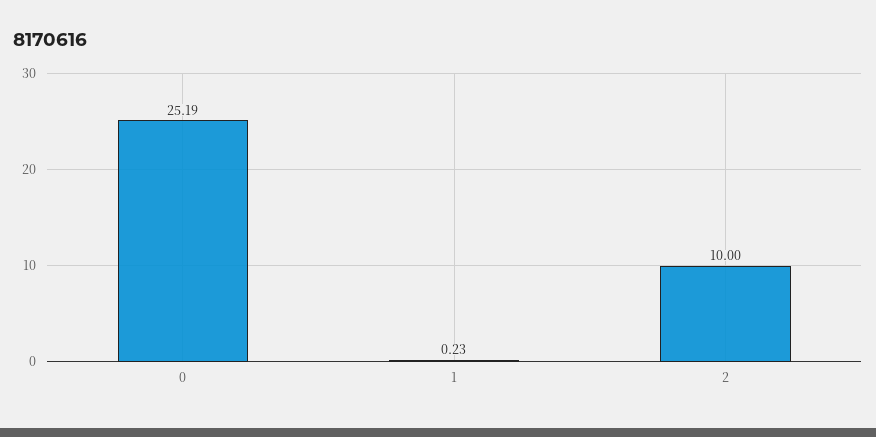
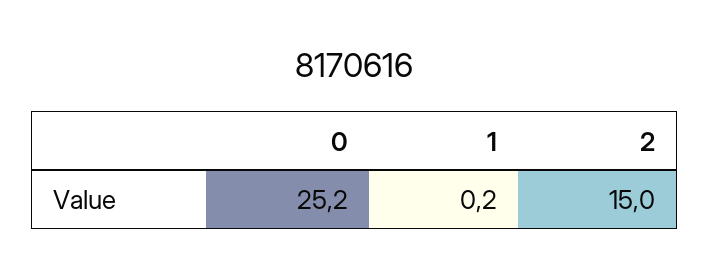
2: 10 -> 15

